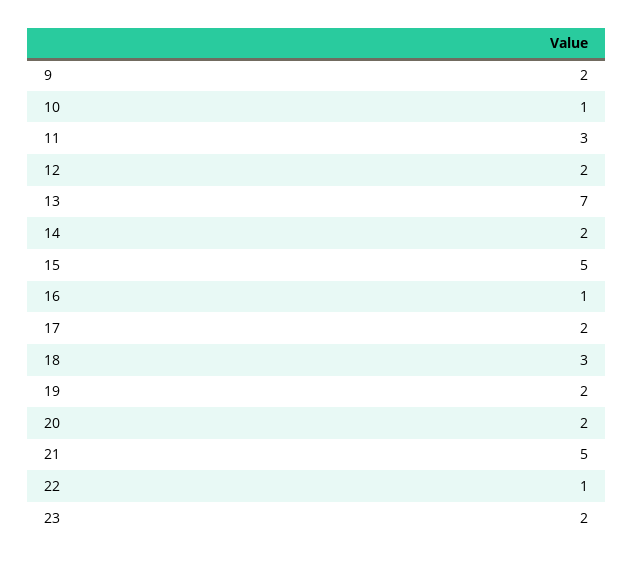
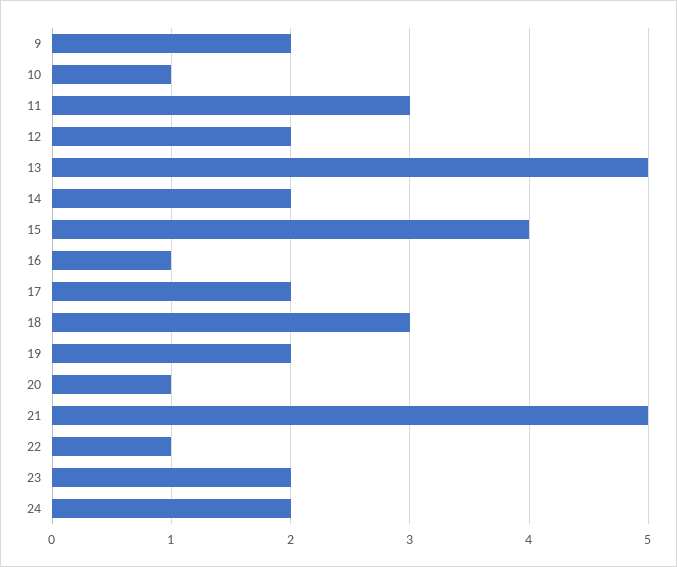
13: 7 -> 5
15: 5 -> 4
20: 2 -> 1
24: none -> 2

